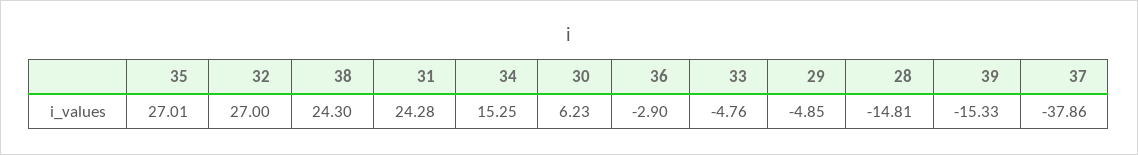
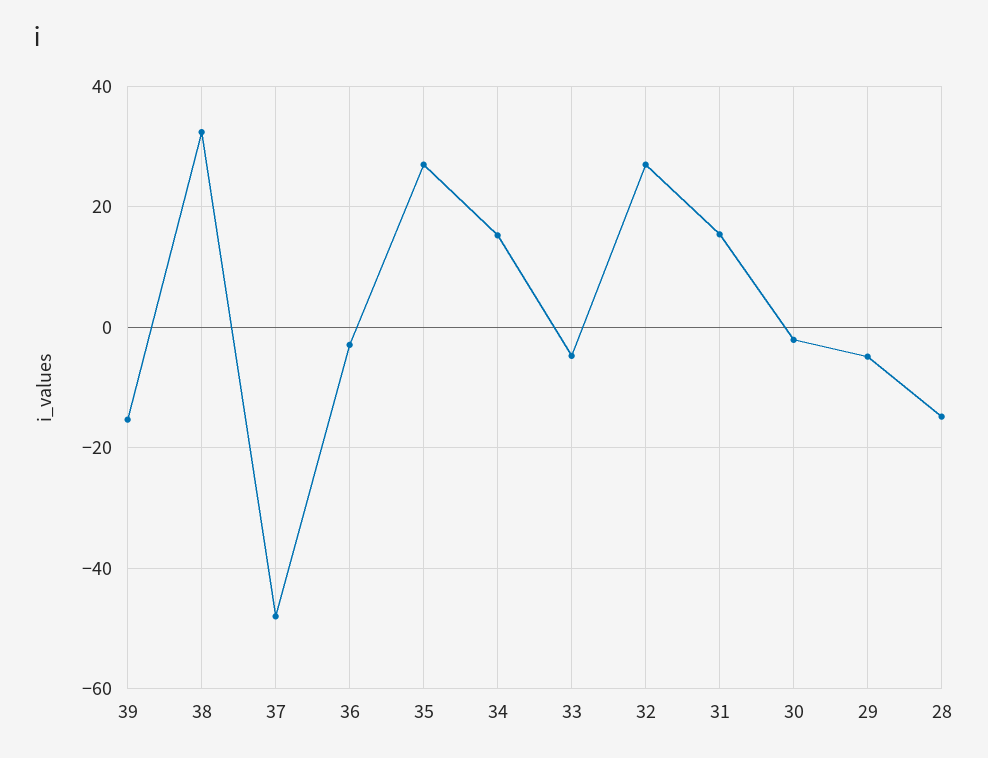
38: 24.3 -> 32
31: 24.28 -> 16
30: 6.23 -> -2
37: -37.86 -> -48

